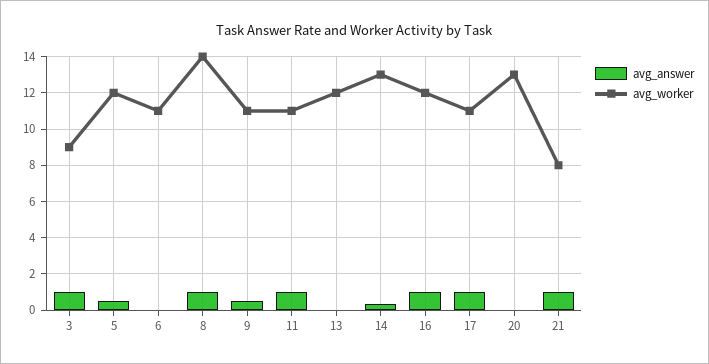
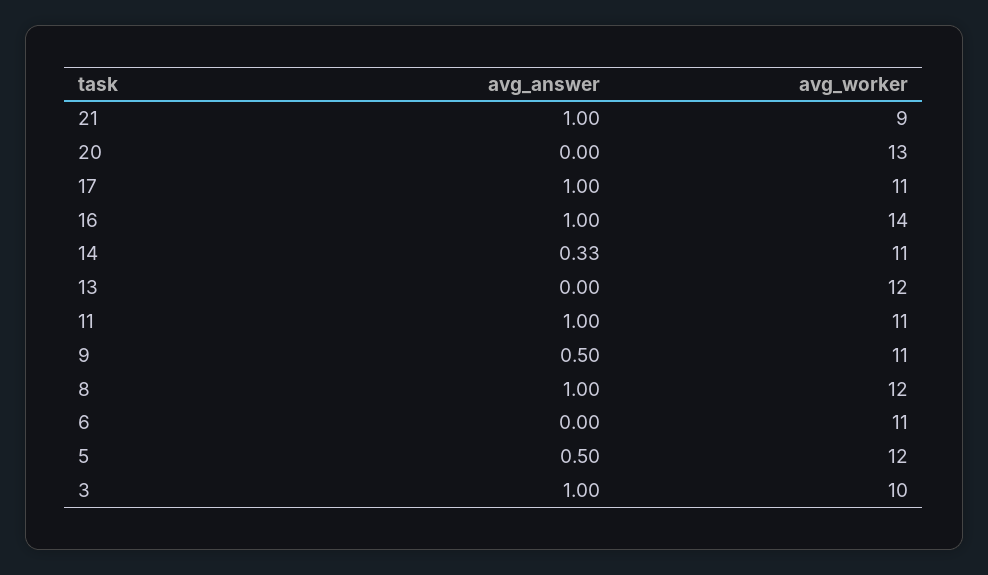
avg_worker, 3: 9 -> 10
avg_worker, 8: 14 -> 12
avg_worker, 14: 13 -> 11
avg_worker, 16: 12 -> 14
avg_worker, 21: 8 -> 9

